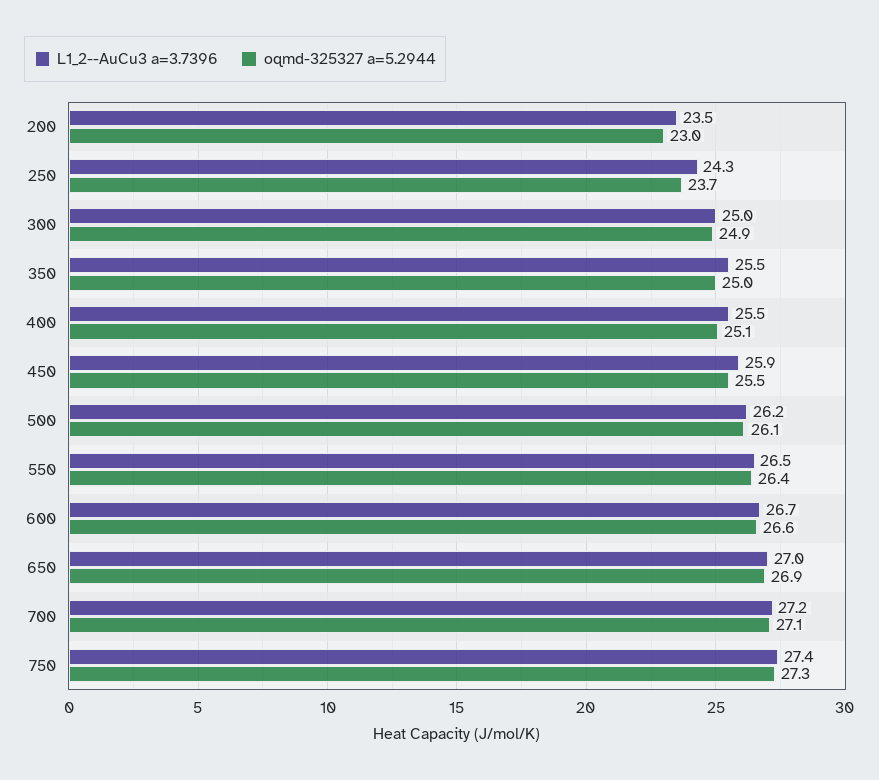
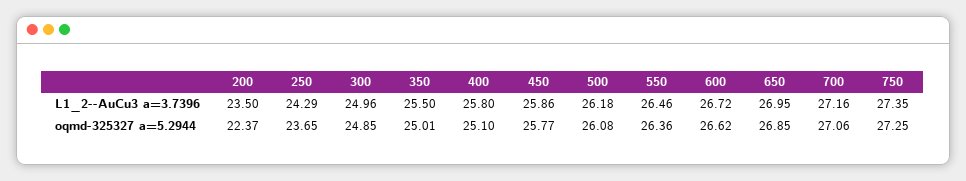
oqmd-325327 a=5.2944, 200: 23 -> 22.37
L1_2--AuCu3 a=3.7396, 400: 25.5 -> 25.8
oqmd-325327 a=5.2944, 450: 25.5 -> 25.77

